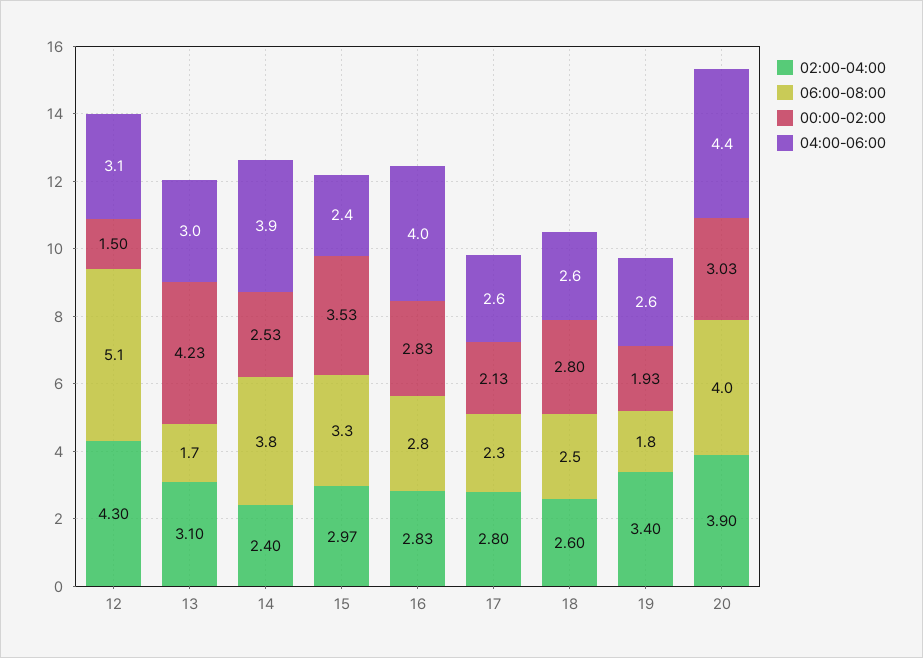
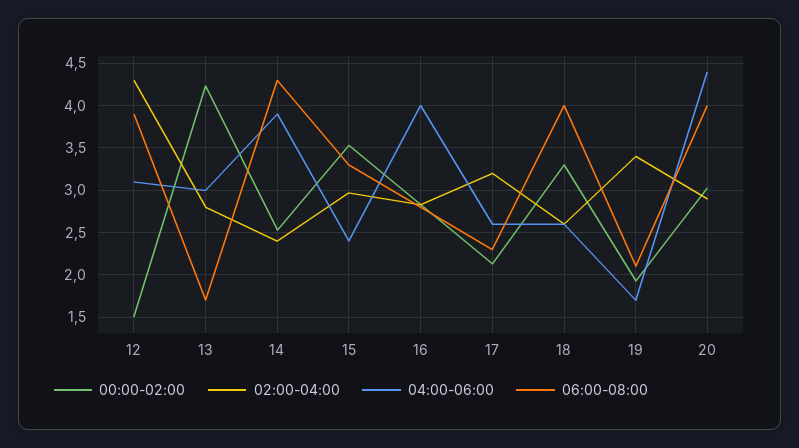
06:00-08:00, 12: 5.1 -> 3.9
02:00-04:00, 13: 3.1 -> 2.8
06:00-08:00, 14: 3.8 -> 4.3
02:00-04:00, 17: 2.8 -> 3.2
06:00-08:00, 18: 2.5 -> 4
00:00-02:00, 18: 2.8 -> 3.3
06:00-08:00, 19: 1.8 -> 2.1
04:00-06:00, 19: 2.6 -> 1.7
02:00-04:00, 20: 3.9 -> 2.9

